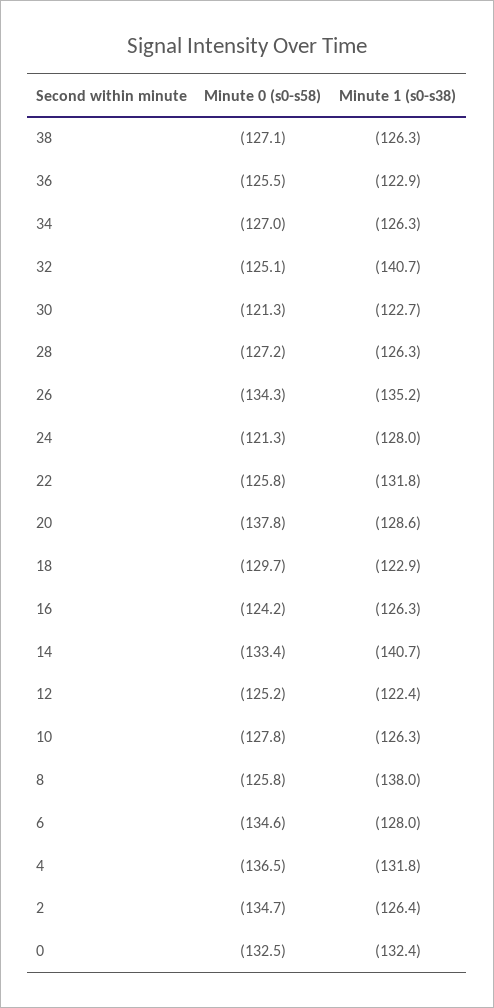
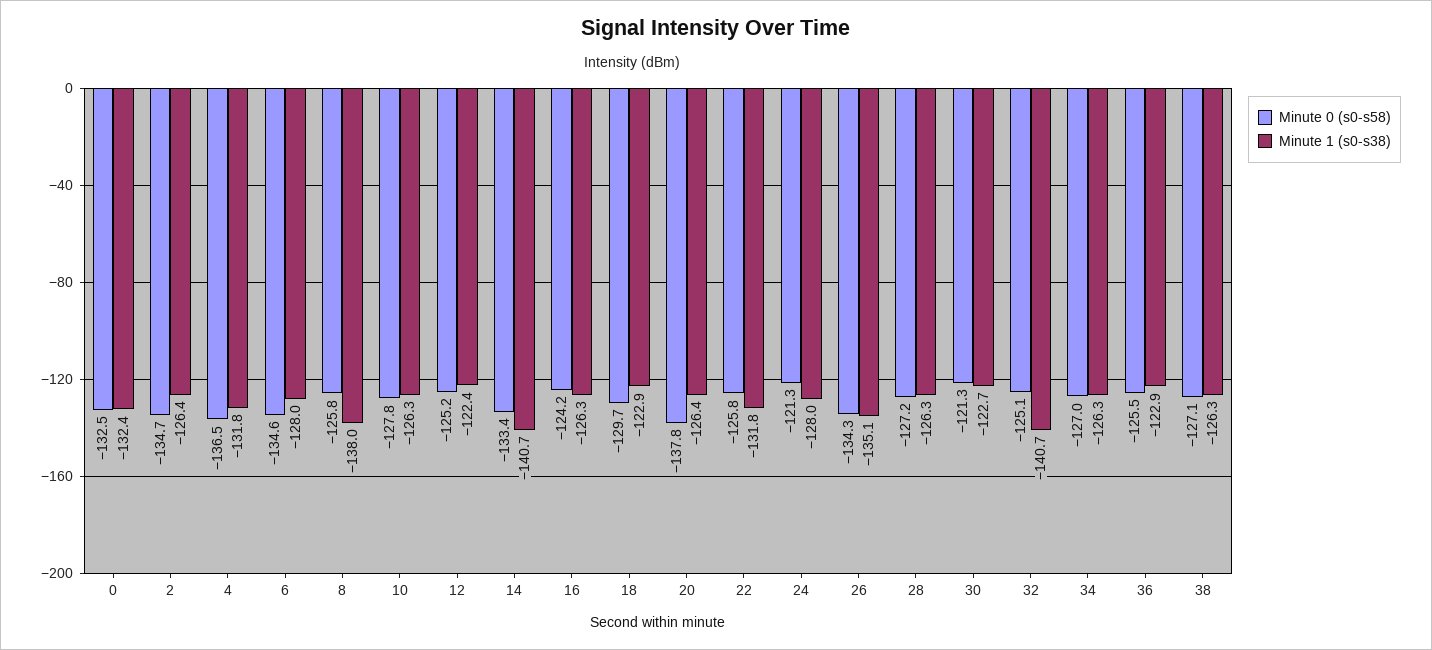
Minute 1 (s0-s38), 26: -135.2 -> -135.1
Minute 1 (s0-s38), 20: -128.6 -> -126.4

